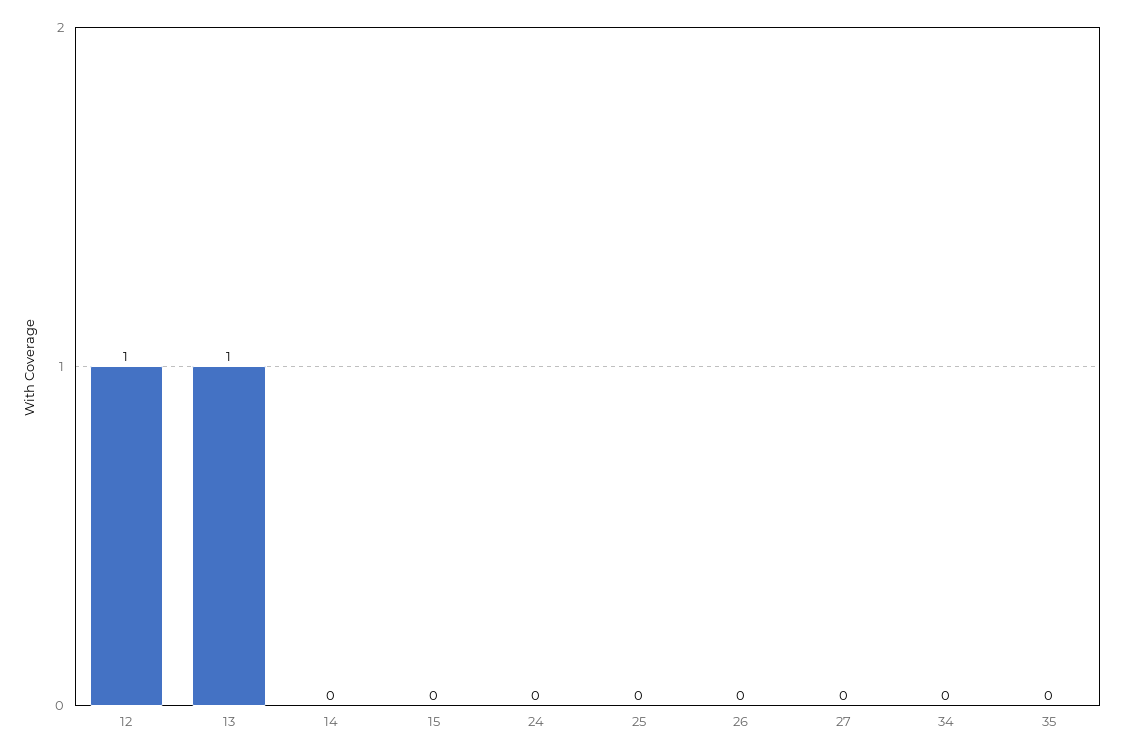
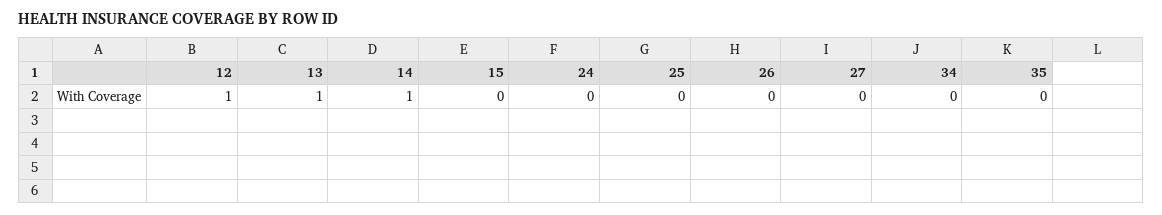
14: 0 -> 1

